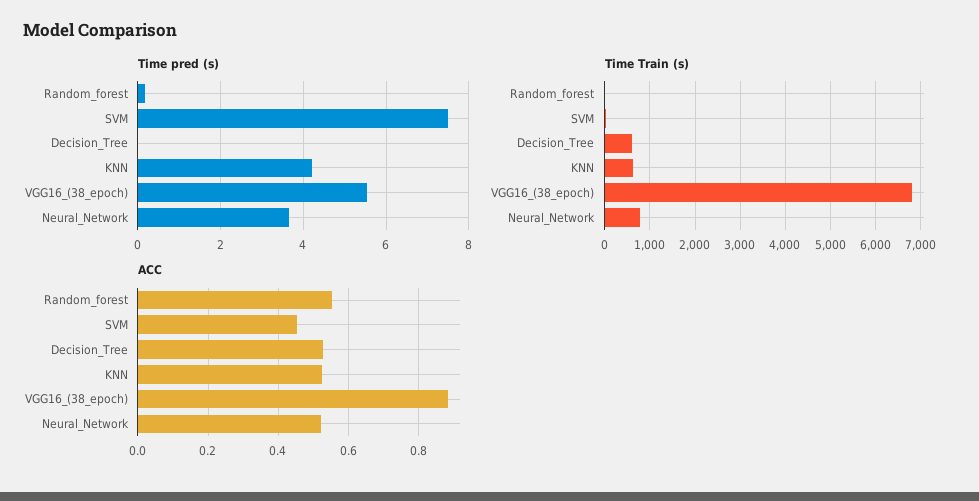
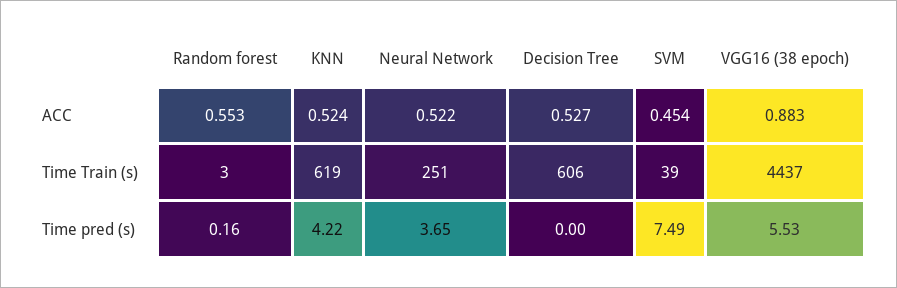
Time Train (s), VGG16_(38_epoch): 6800 -> 4437
Time Train (s), Neural_Network: 800 -> 251

